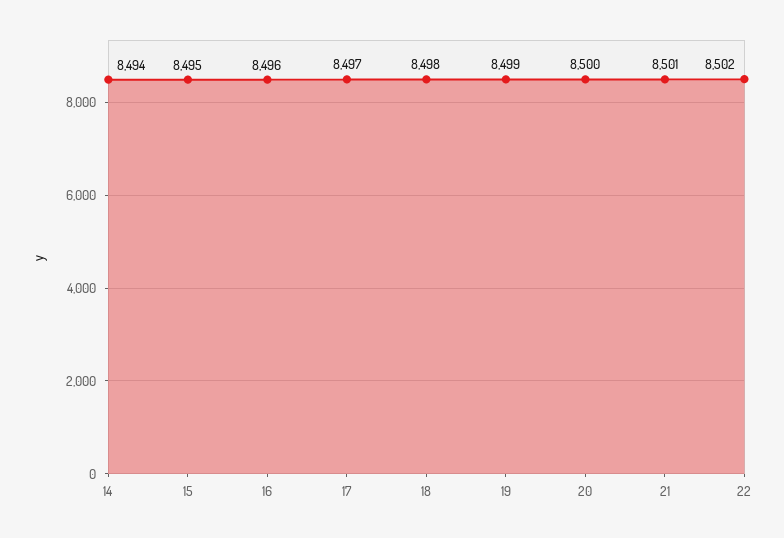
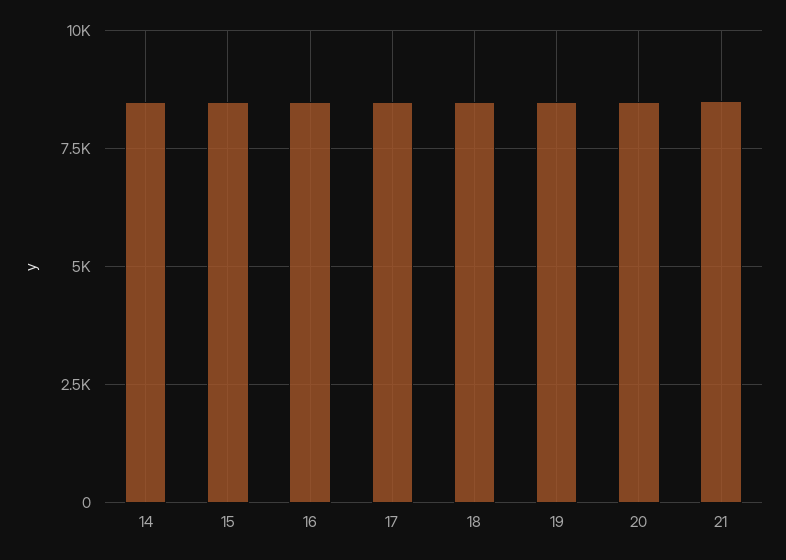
22: 8502 -> none

